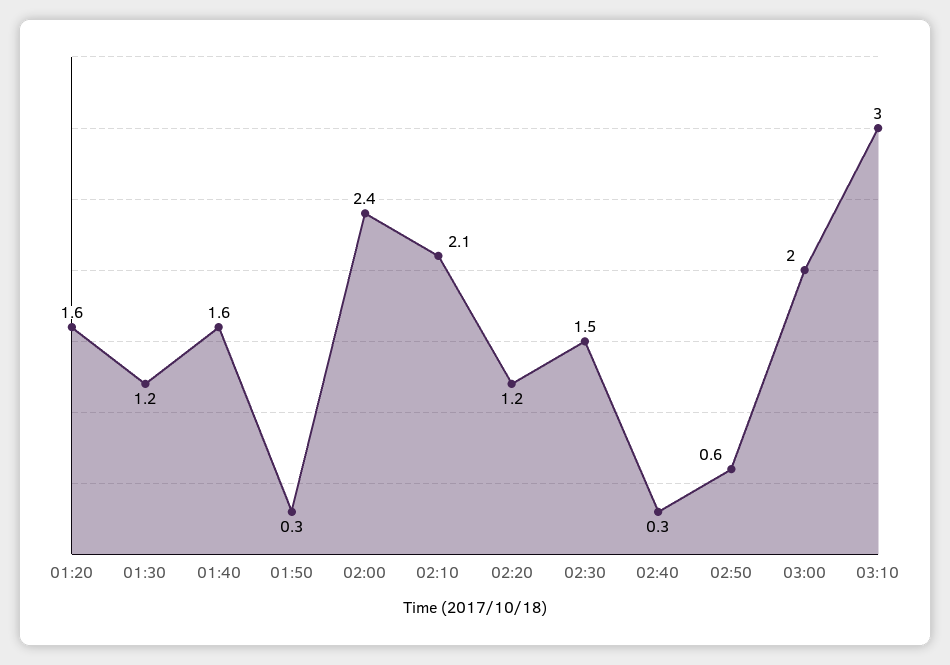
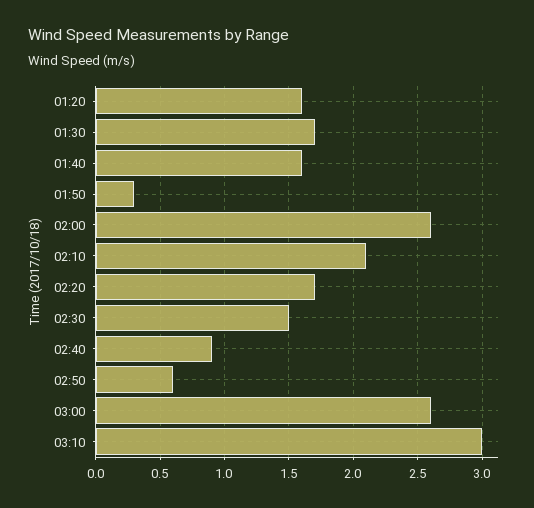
01:30: 1.2 -> 1.7
02:00: 2.4 -> 2.6
02:20: 1.2 -> 1.7
02:40: 0.3 -> 0.9
03:00: 2 -> 2.6

